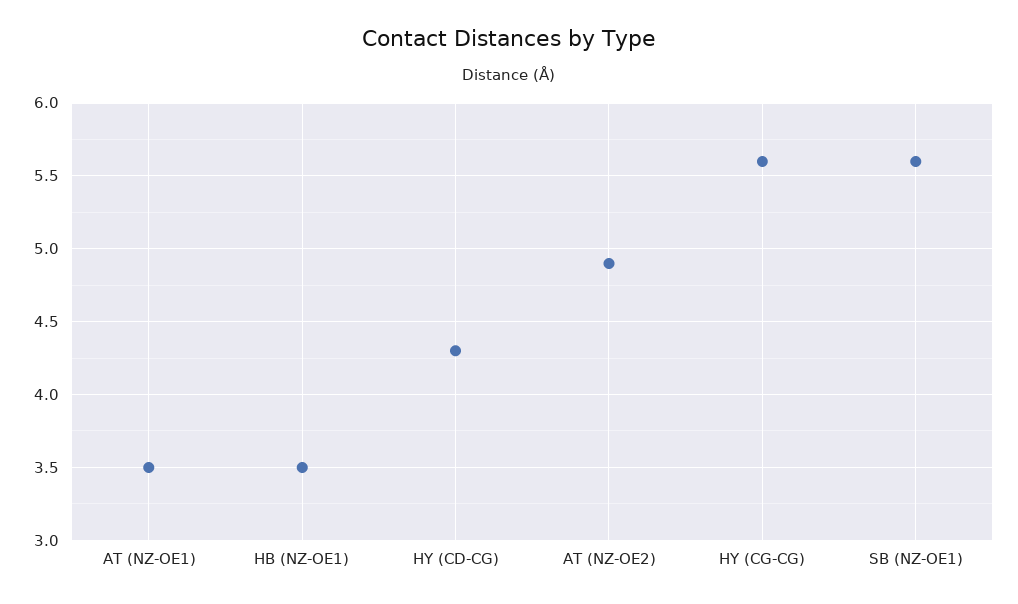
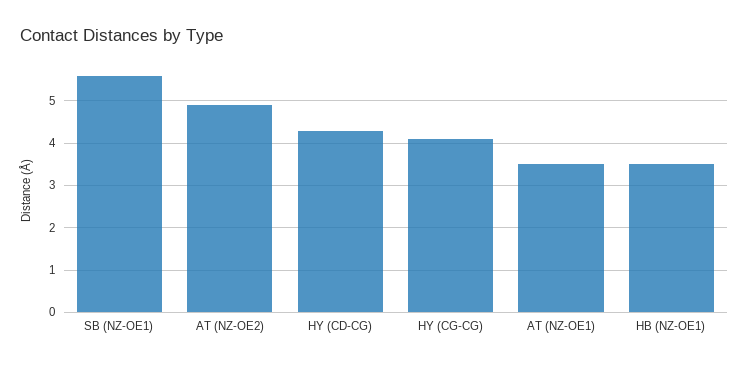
HY (CG-CG): 5.6 -> 4

